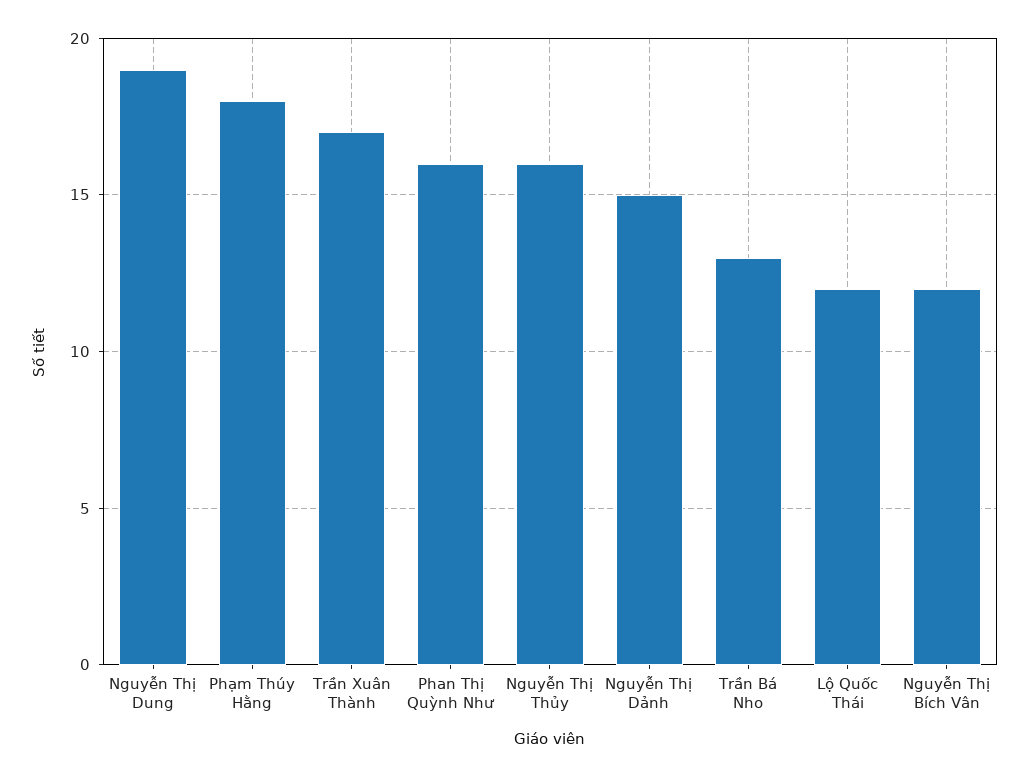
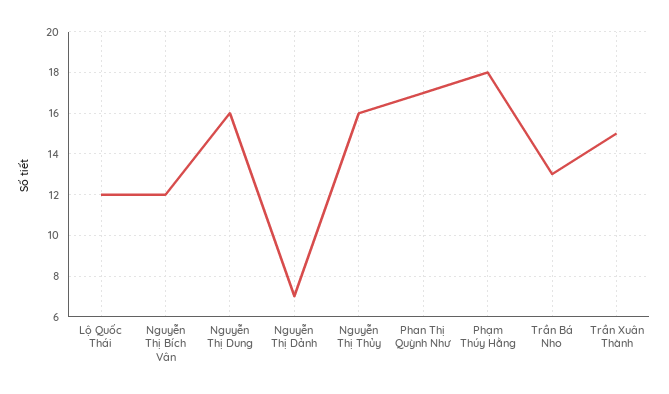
Nguyễn Thị Dung: 19 -> 16
Trần Xuân Thành: 17 -> 15
Phan Thị Quỳnh Như: 16 -> 17
Nguyễn Thị Dảnh: 15 -> 7

